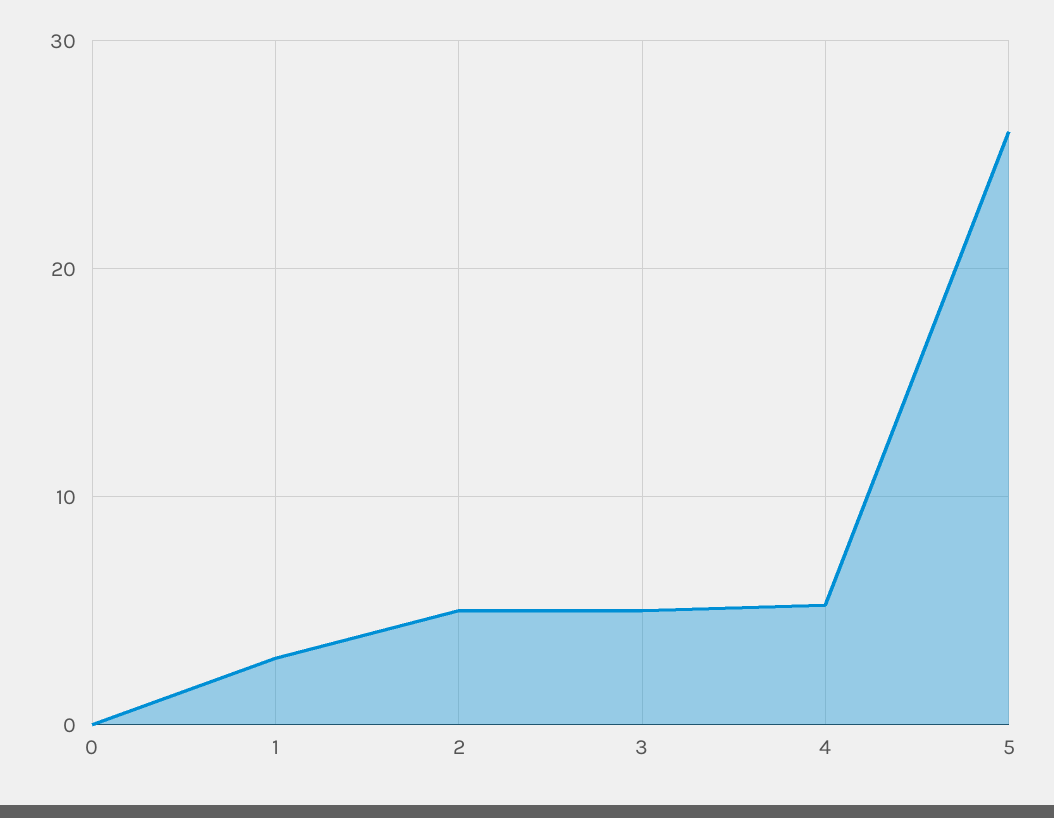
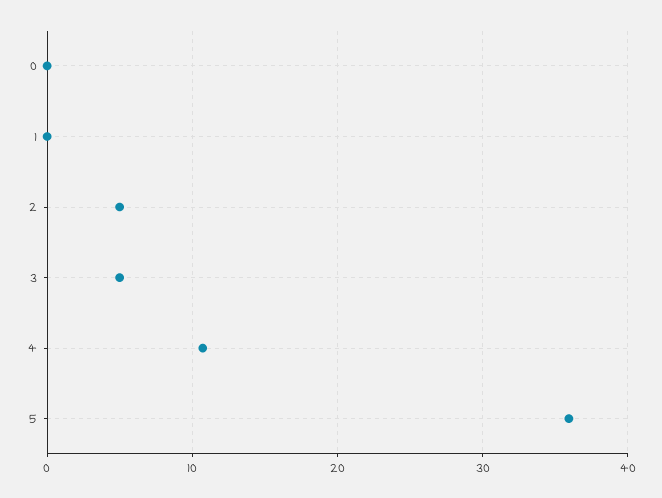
1: 3 -> 0
4: 5 -> 11
5: 26 -> 36

